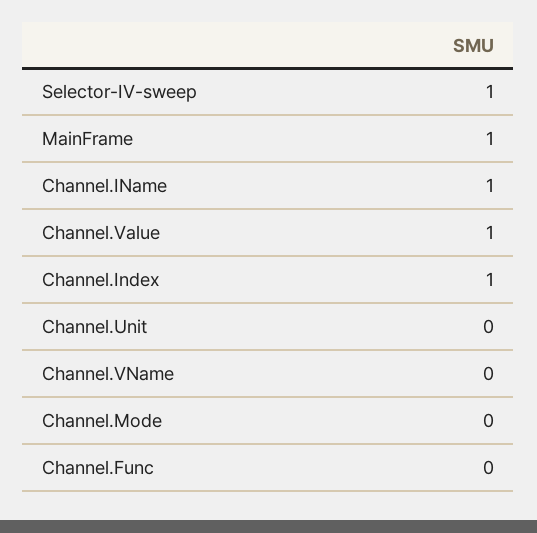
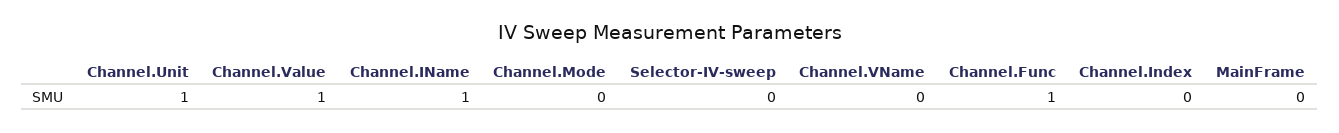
Selector-IV-sweep: 1 -> 0
MainFrame: 1 -> 0
Channel.Index: 1 -> 0
Channel.Unit: 0 -> 1
Channel.Func: 0 -> 1

